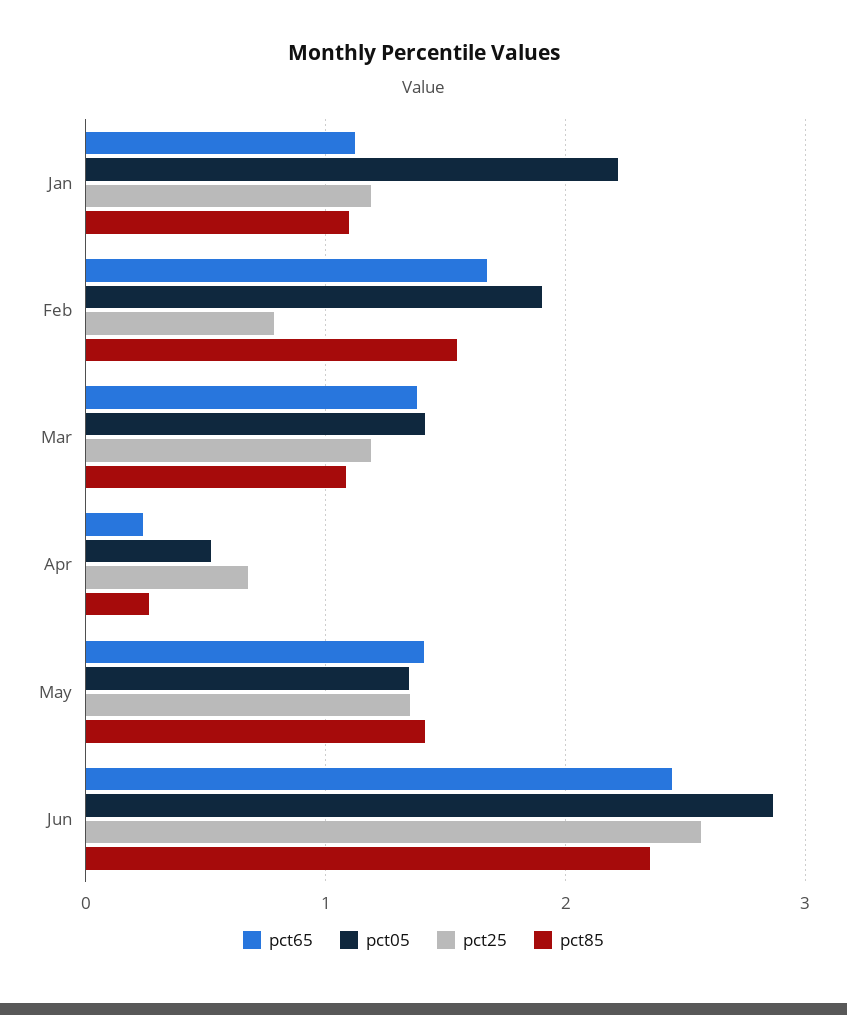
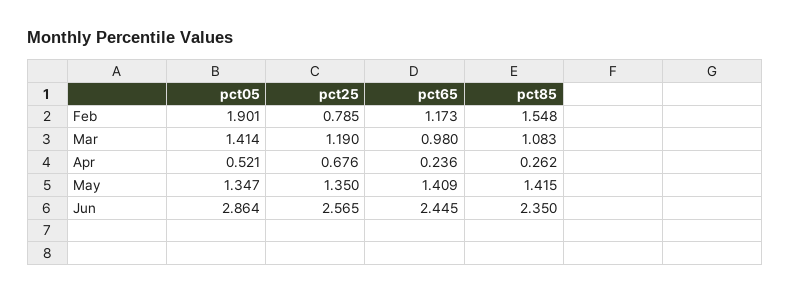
pct65, Jan: 1.1 -> none
pct05, Jan: 2.2 -> none
pct25, Jan: 1.2 -> none
pct85, Jan: 1.1 -> none
pct65, Feb: 1.7 -> 1.173
pct65, Mar: 1.4 -> 0.98

